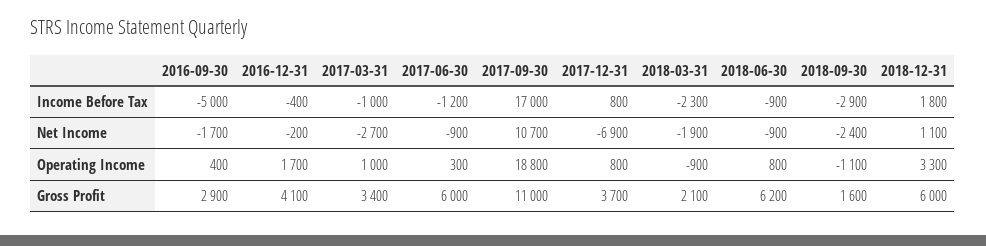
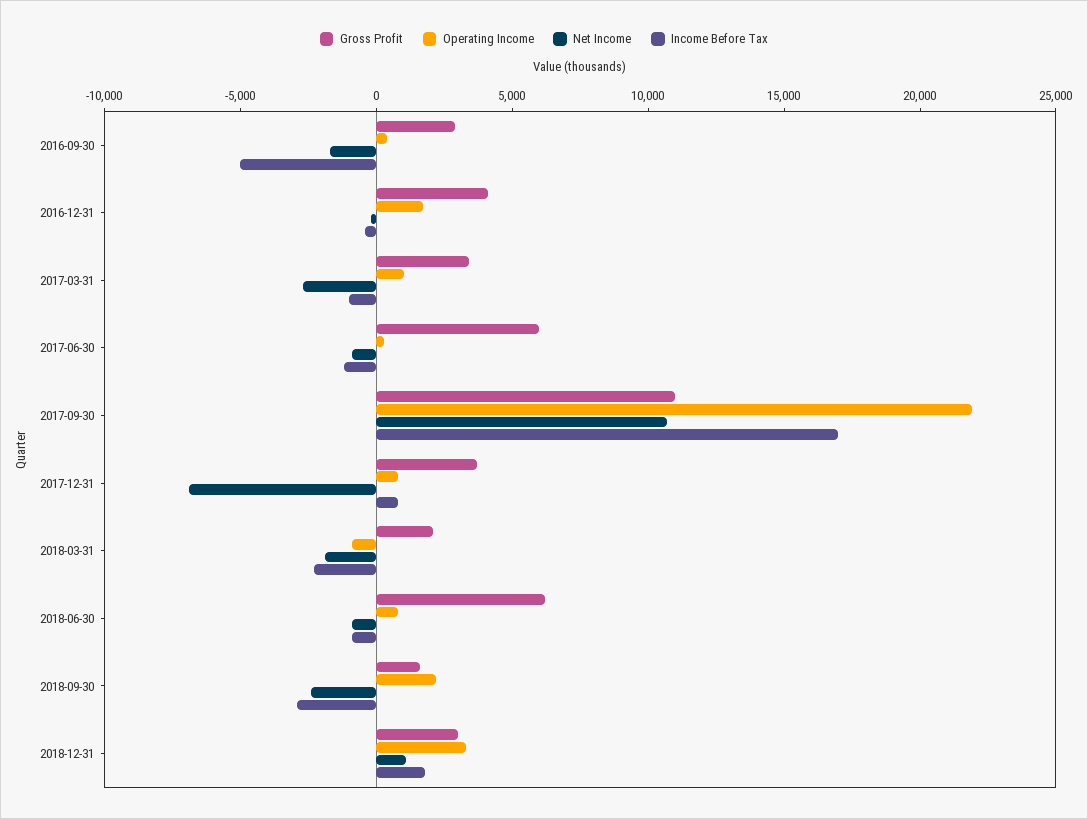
Operating Income, 2017-09-30: 18800 -> 22000
Operating Income, 2018-09-30: -1100 -> 2000
Gross Profit, 2018-12-31: 6000 -> 3000

